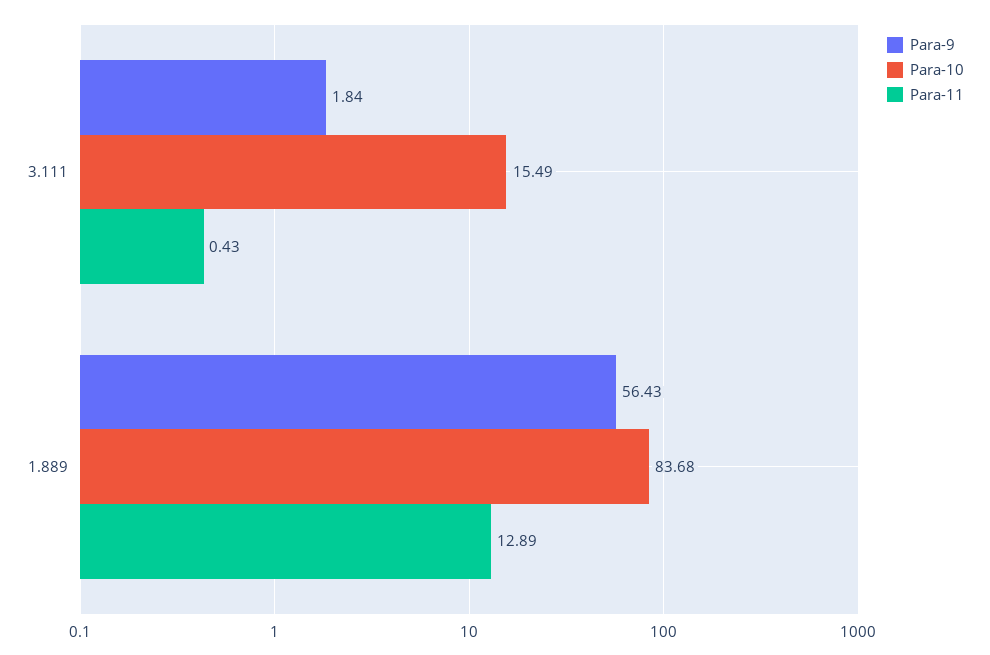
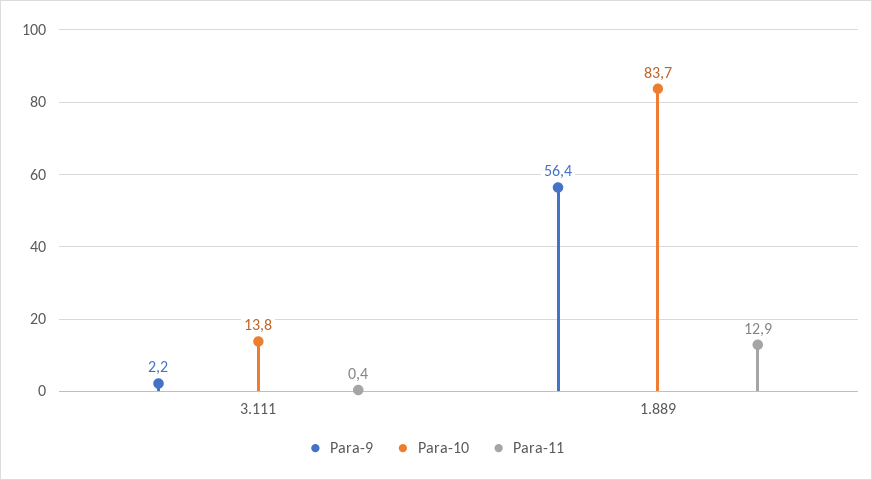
Para-9, 3.111: 1.84 -> 2.2
Para-10, 3.111: 15.49 -> 13.8

